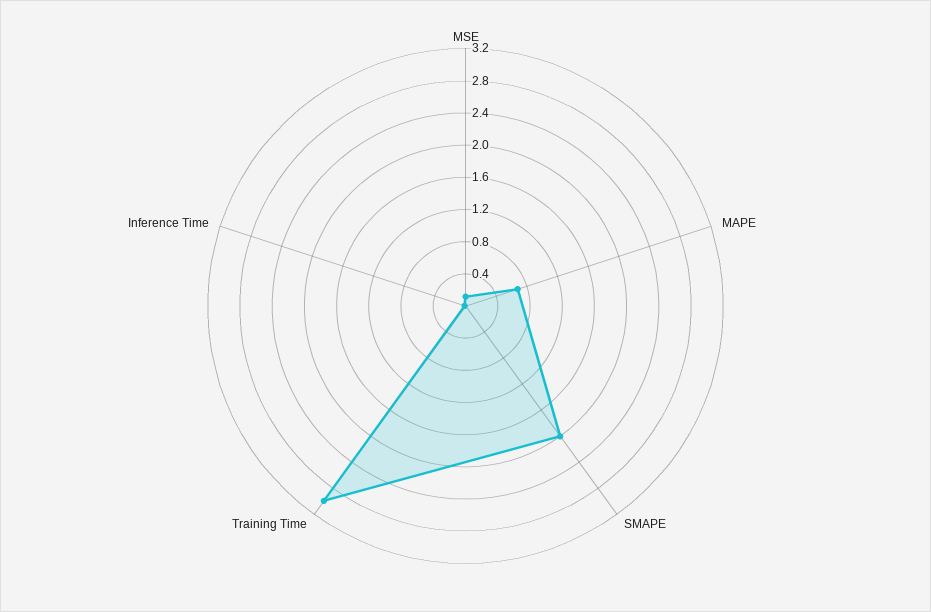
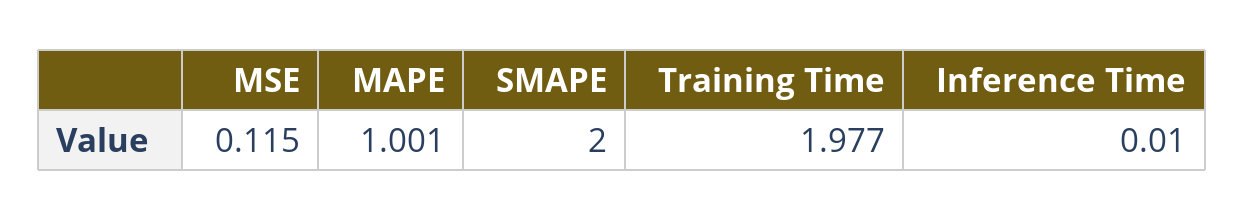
MAPE: 0.7 -> 1.001
Training Time: 3 -> 1.977

